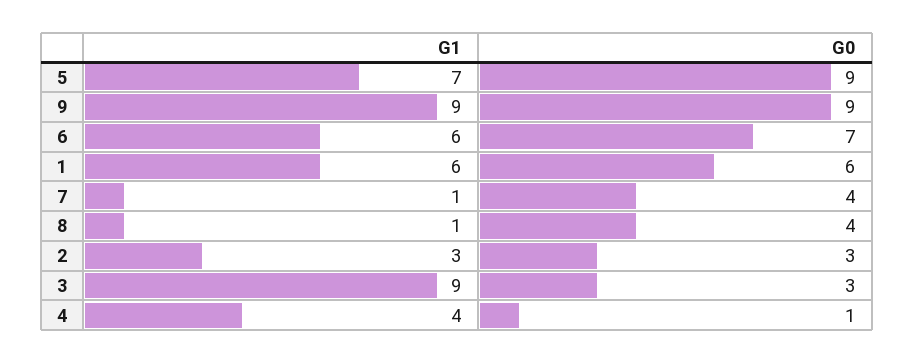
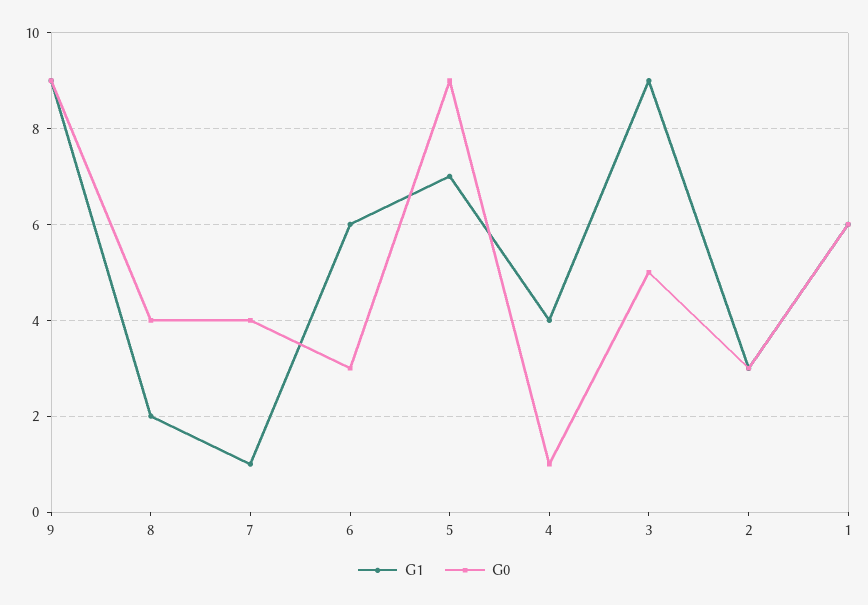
G0, 6: 7 -> 3
G1, 8: 1 -> 2
G0, 3: 3 -> 5

